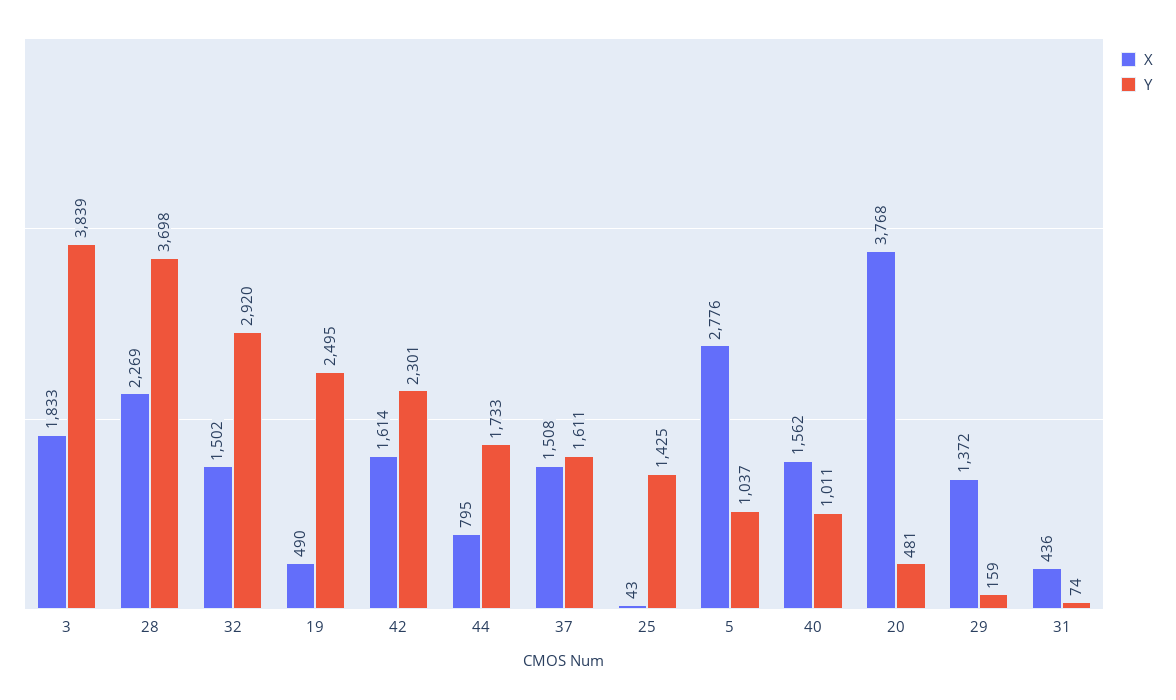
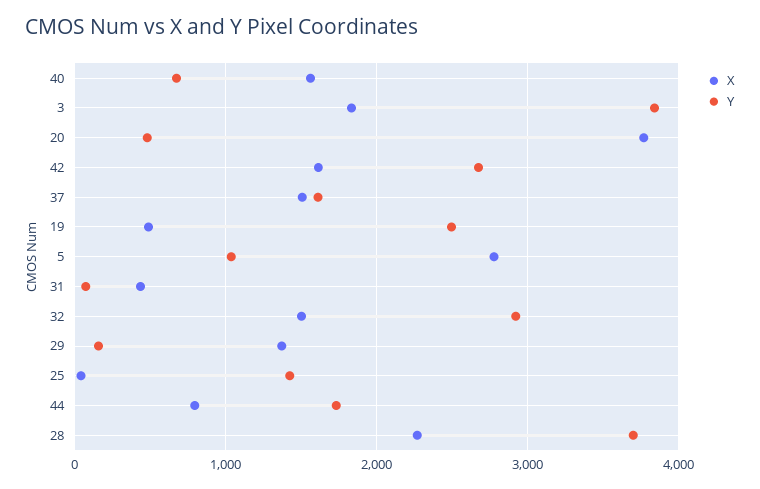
Y, 42: 2301 -> 2700
Y, 40: 1011 -> 700

